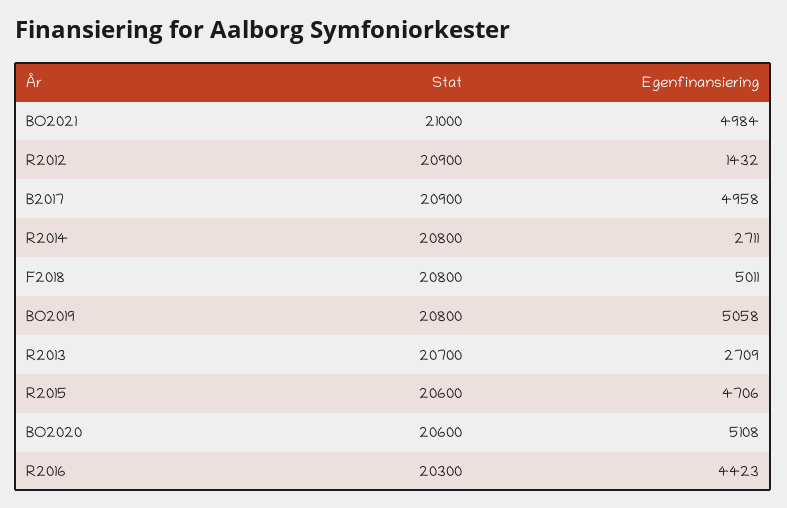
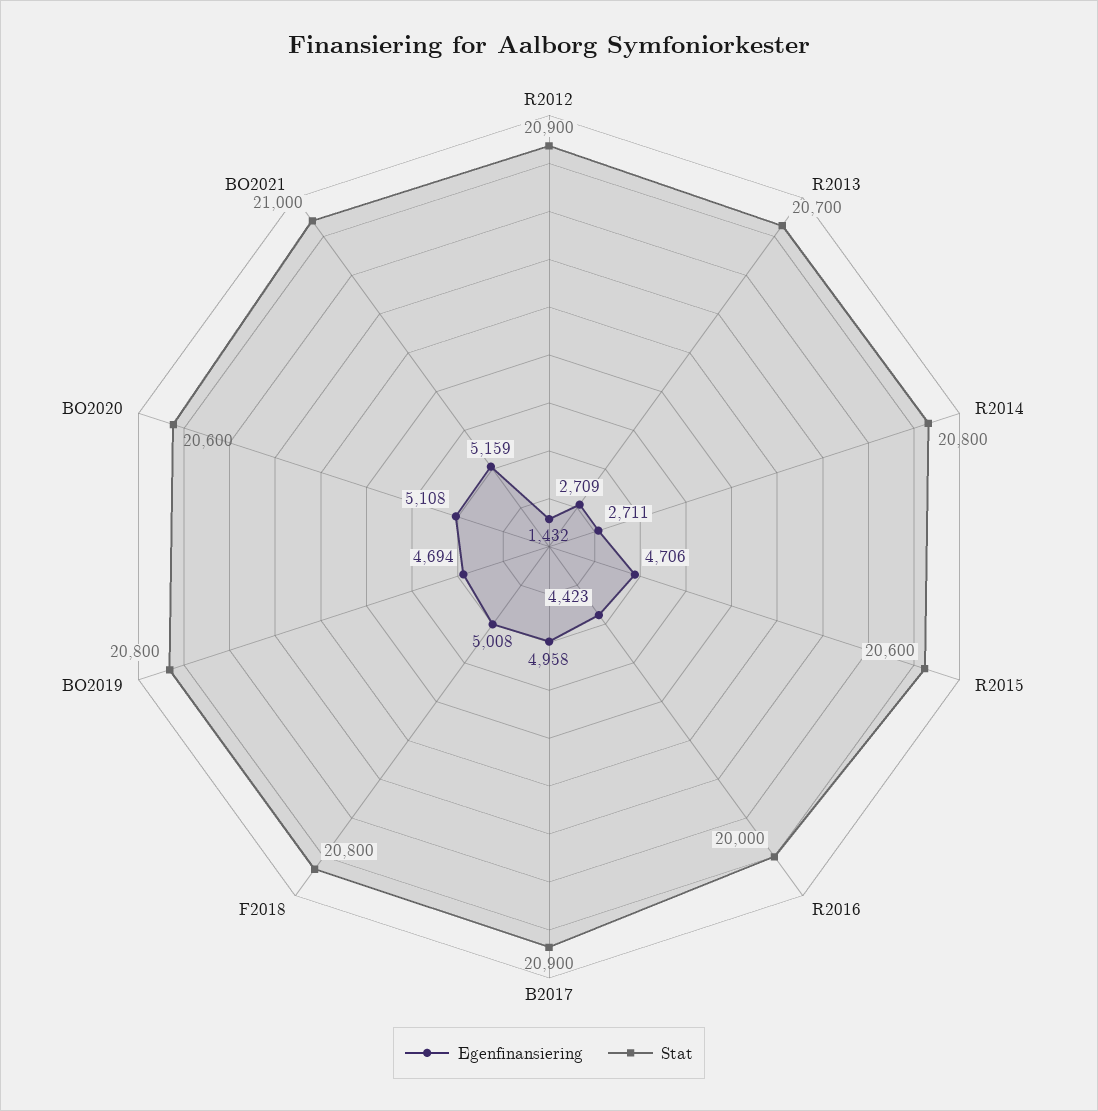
Egenfinansiering, BO2021: 4984 -> 5159
Egenfinansiering, F2018: 5011 -> 5008
Egenfinansiering, BO2019: 5058 -> 4694
Stat, R2016: 20300 -> 20000

